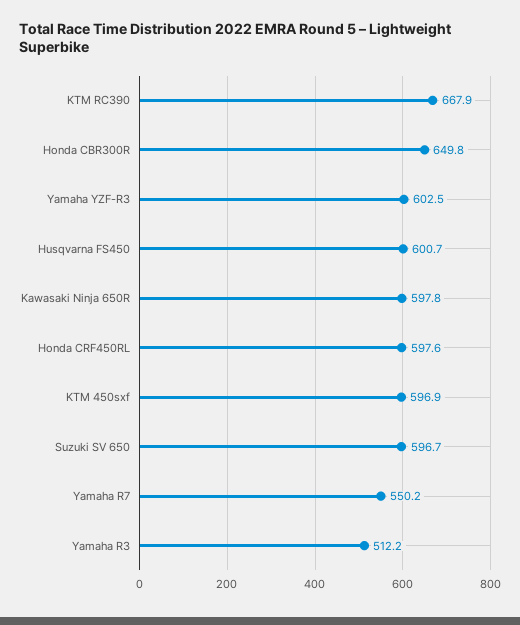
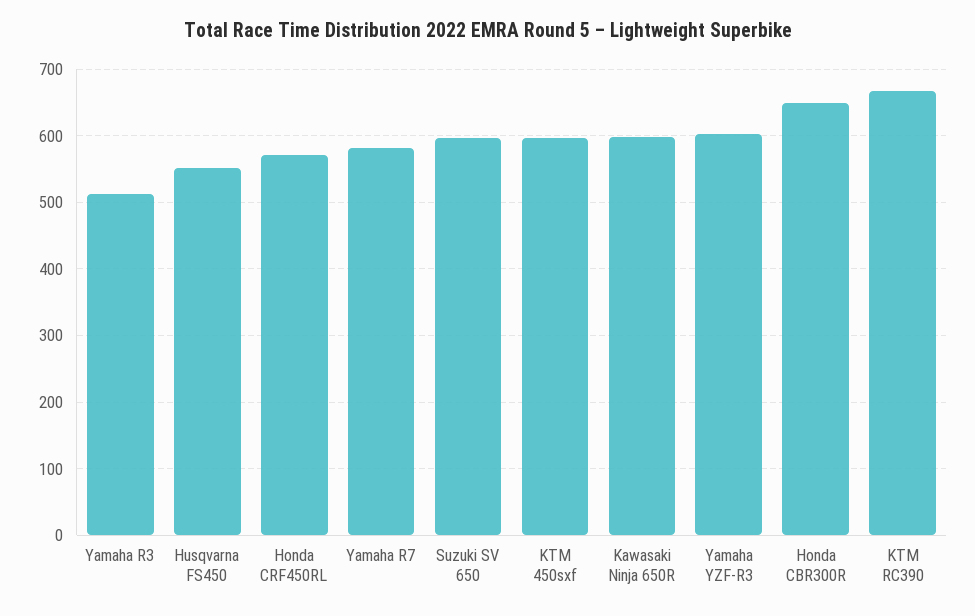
Husqvarna FS450: 600.7 -> 550
Honda CRF450RL: 597.6 -> 570
Yamaha R7: 550.2 -> 580

